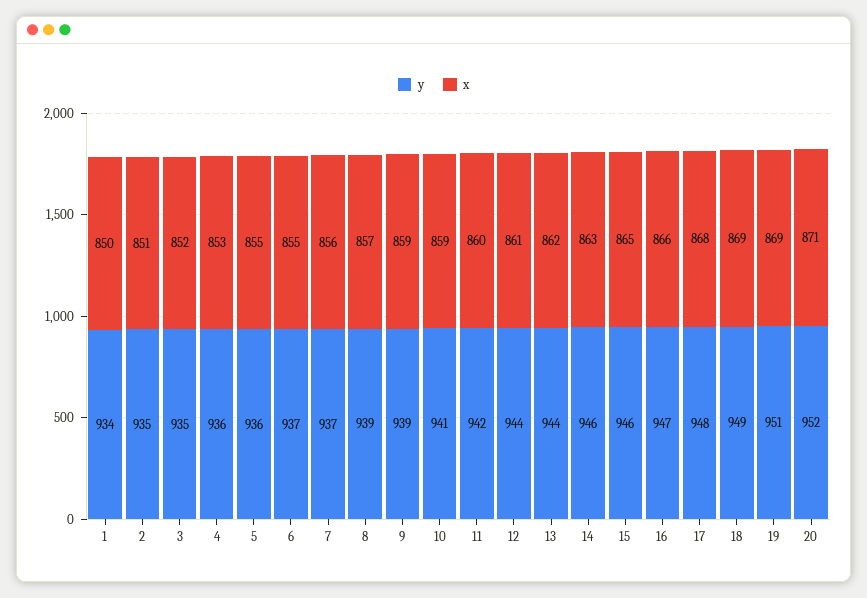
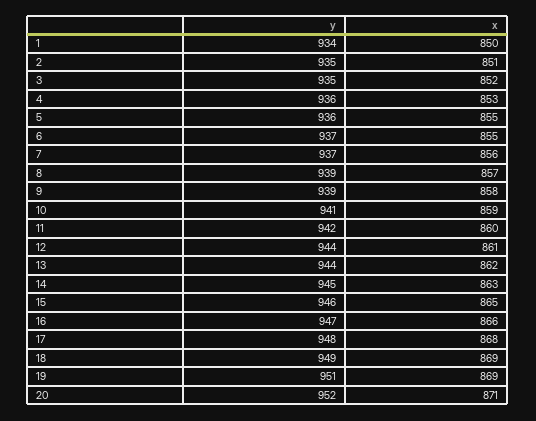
x, 9: 859 -> 858
y, 14: 946 -> 945

